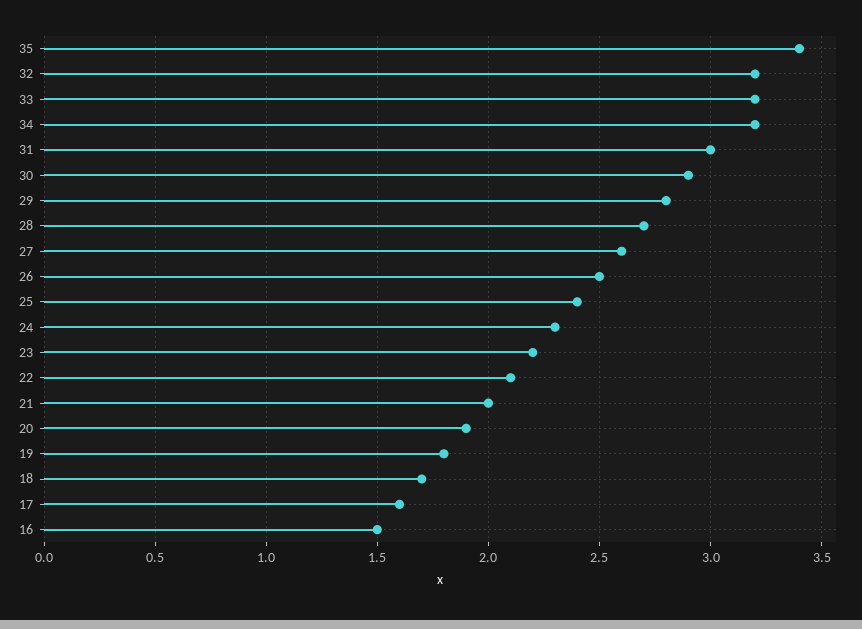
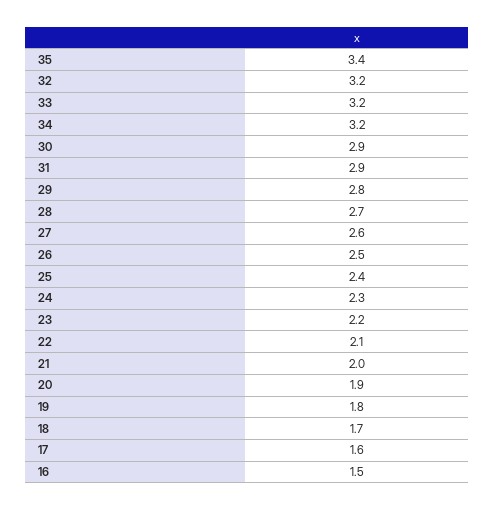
31: 3 -> 2.9

